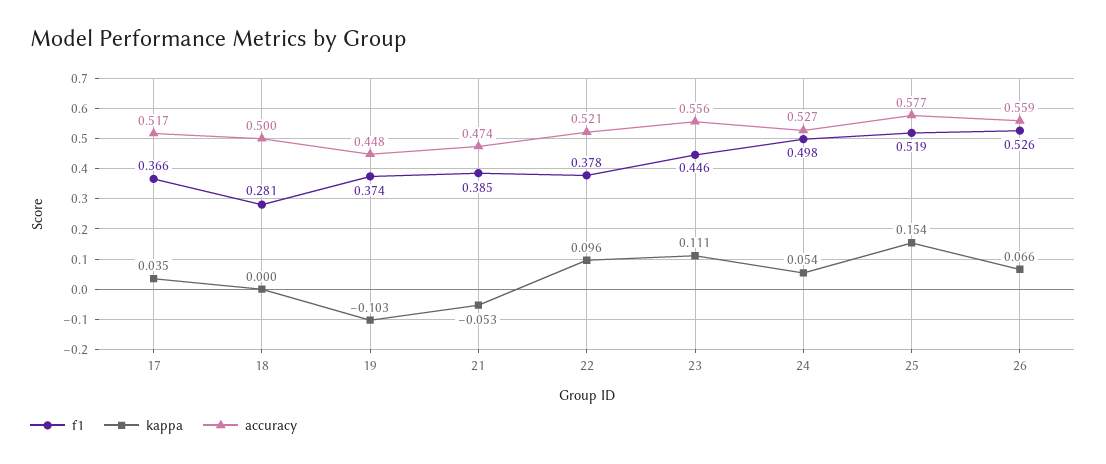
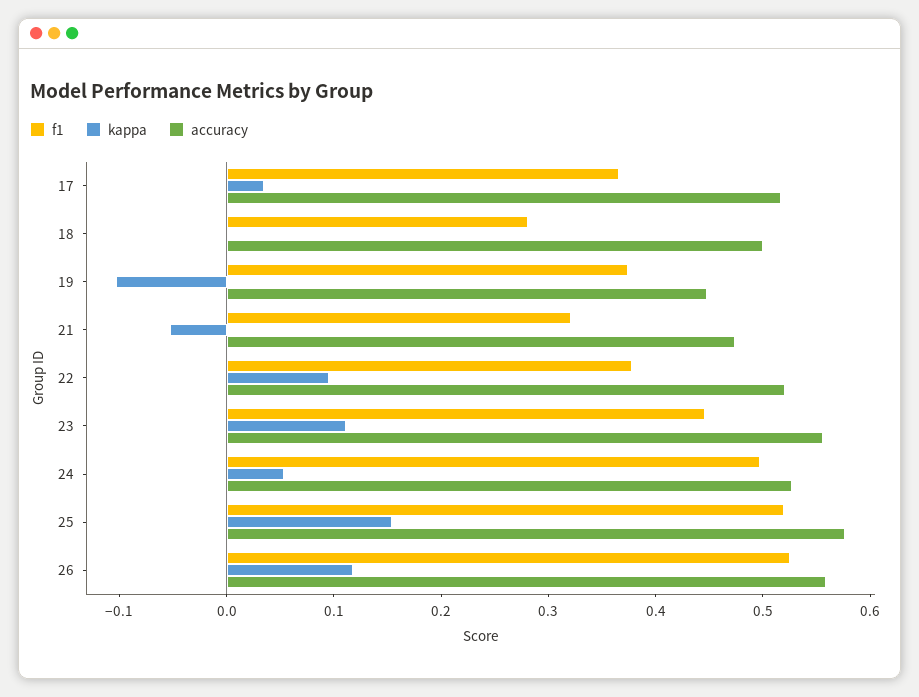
f1, 21: 0.385 -> 0.32
kappa, 26: 0.066 -> 0.12

